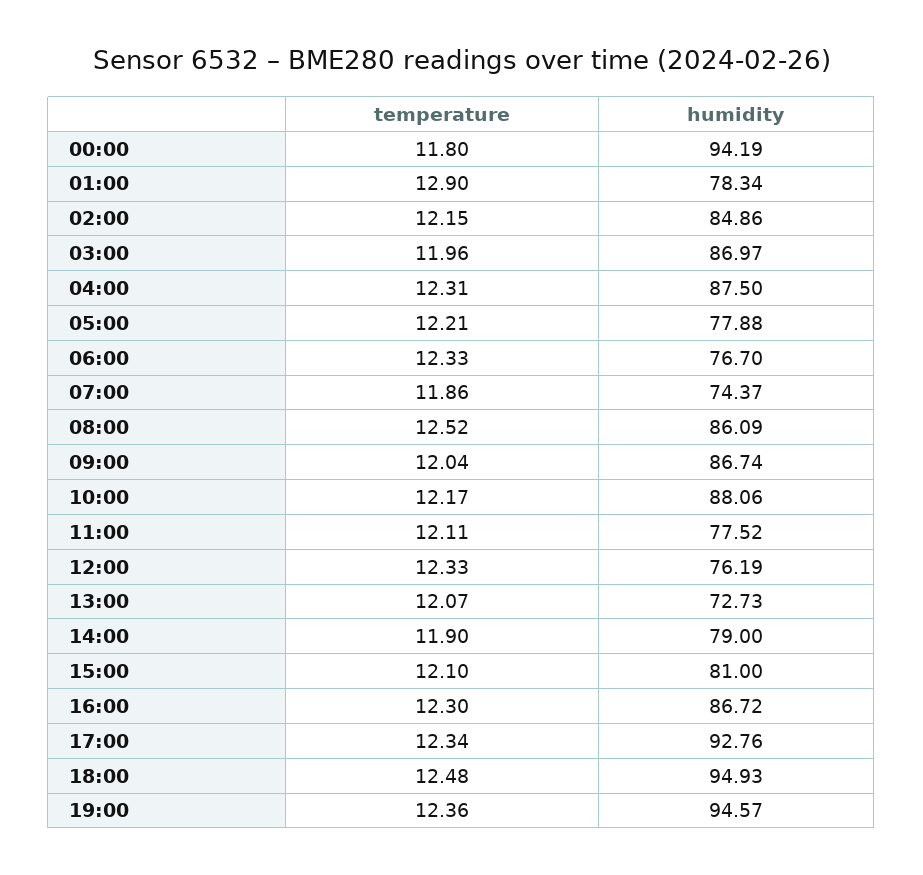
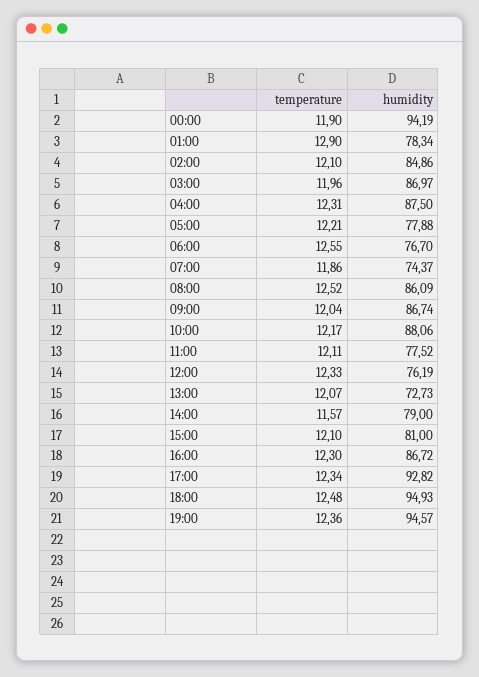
temperature, 00:00: 11.8 -> 11.9
temperature, 02:00: 12.15 -> 12.1
temperature, 06:00: 12.33 -> 12.55
temperature, 14:00: 11.9 -> 11.57
humidity, 17:00: 92.76 -> 92.82

